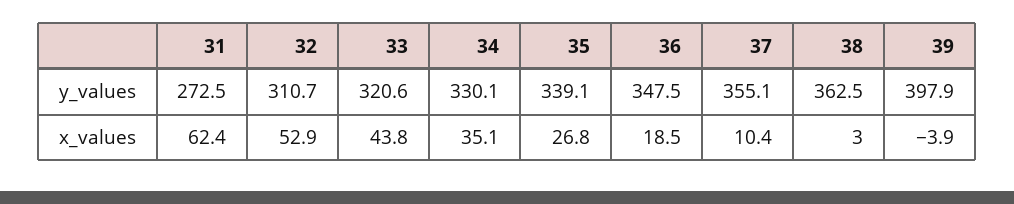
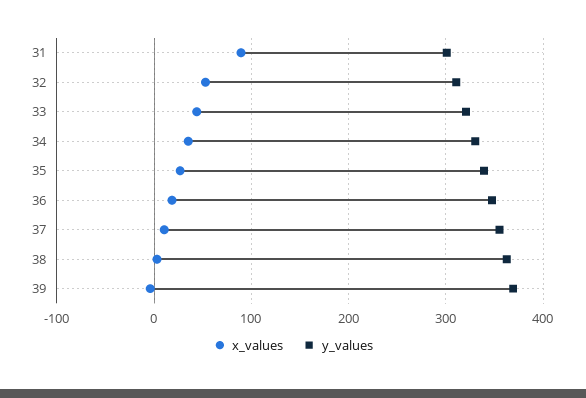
y_values, 31: 272.5 -> 300
y_values, 39: 397.9 -> 370
x_values, 31: 62.4 -> 90

